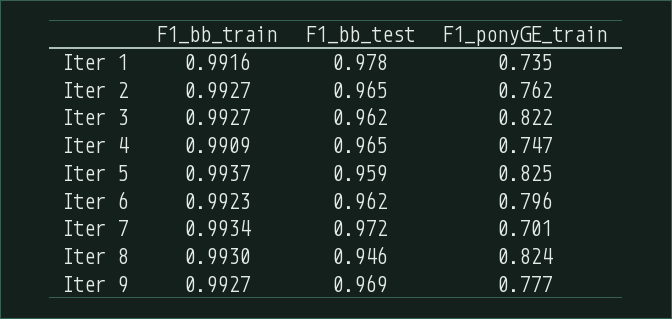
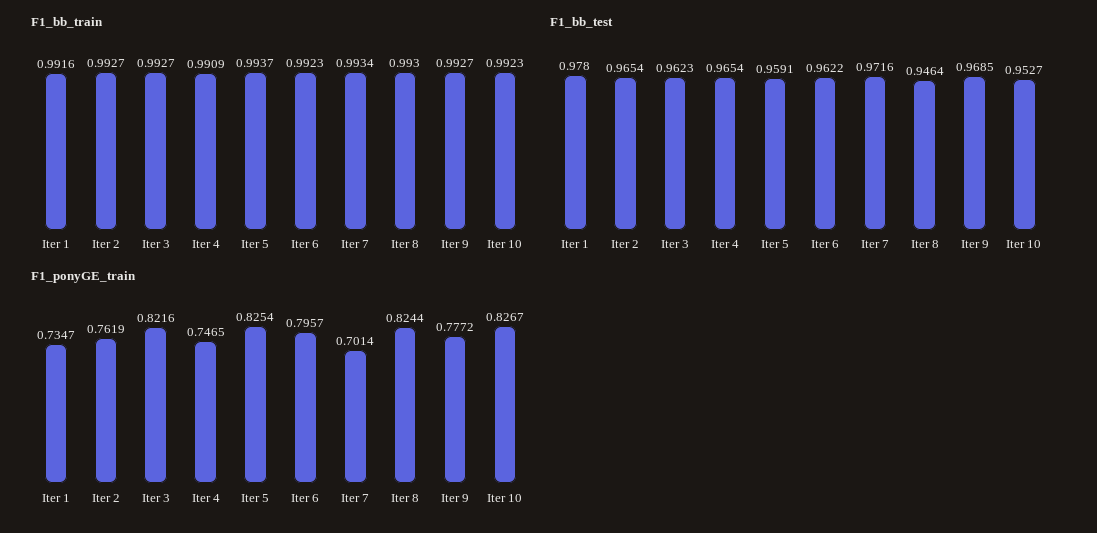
F1_bb_train, Iter 10: none -> 0.9923
F1_bb_test, Iter 10: none -> 0.9527
F1_ponyGE_train, Iter 10: none -> 0.8267

